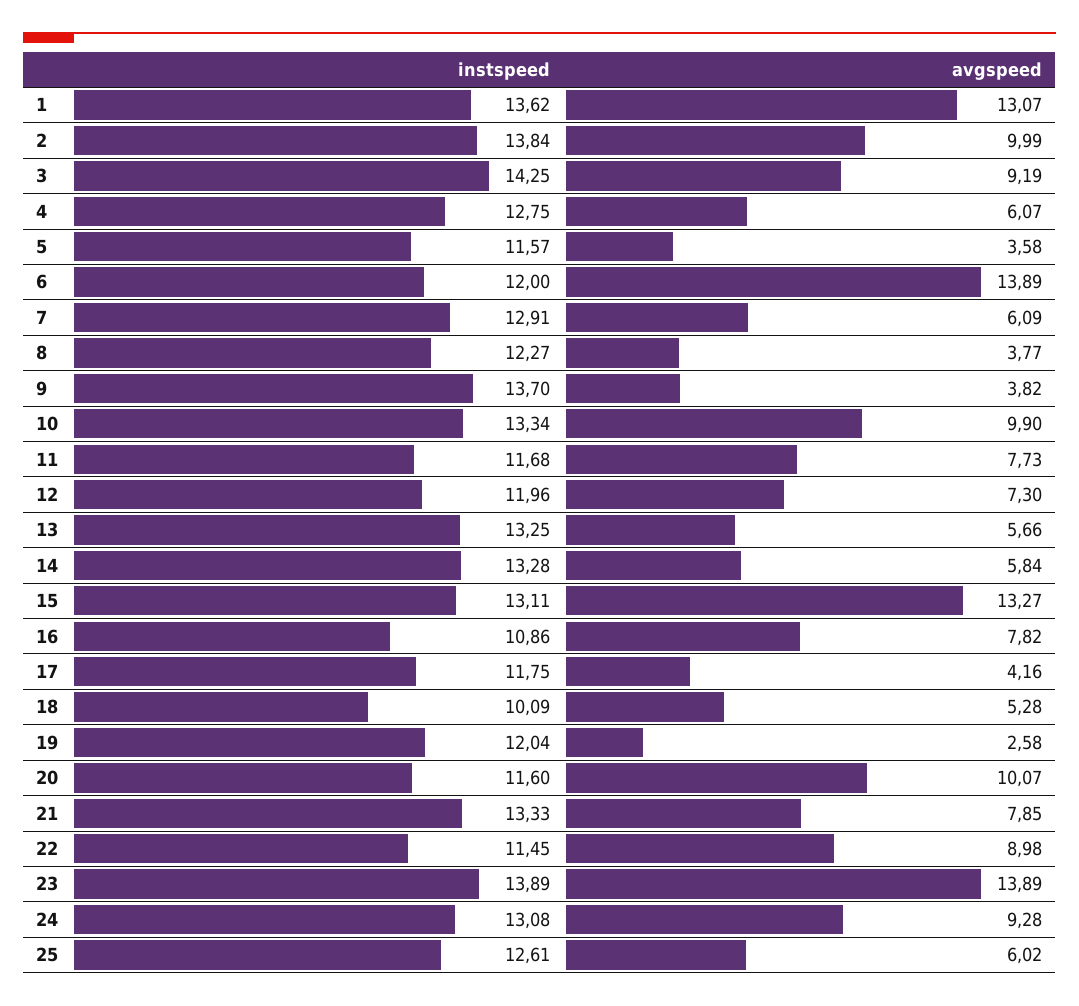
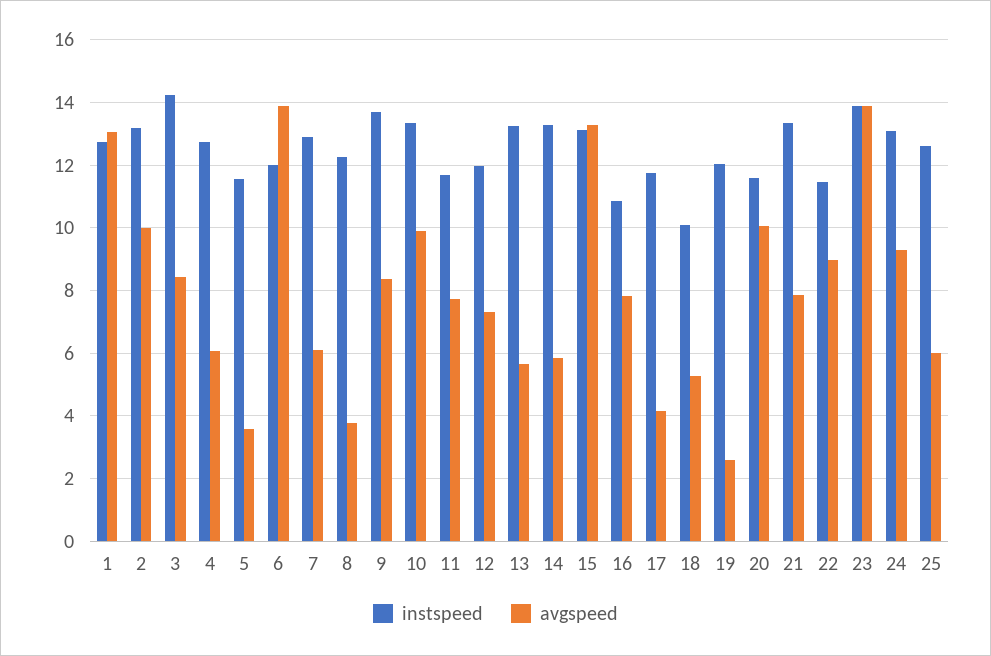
instspeed, 1: 13.62 -> 12.8
instspeed, 2: 13.84 -> 13.2
avgspeed, 3: 9.19 -> 8.4
avgspeed, 9: 3.82 -> 8.4

